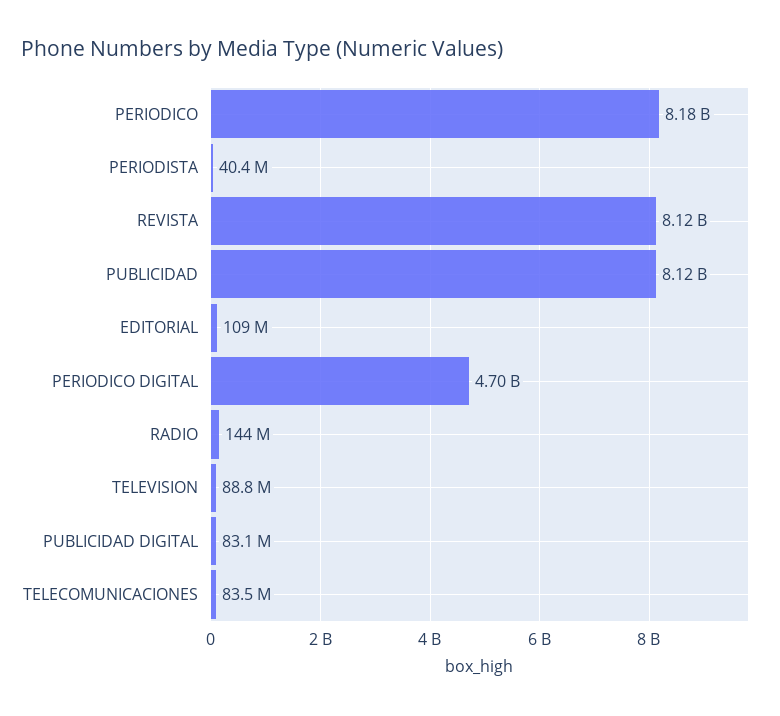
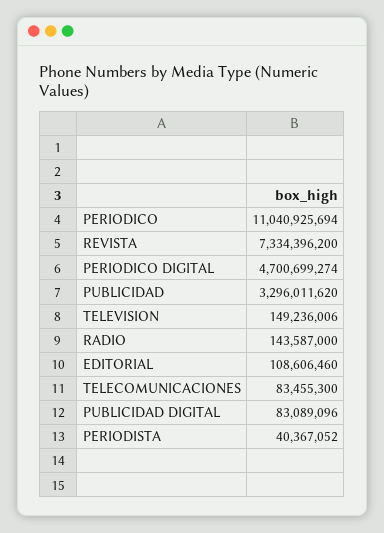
PERIODICO: 8180000000 -> 11040925694
REVISTA: 8120000000 -> 7334396200
PUBLICIDAD: 8120000000 -> 3296011620
TELEVISION: 88800000 -> 149236006

